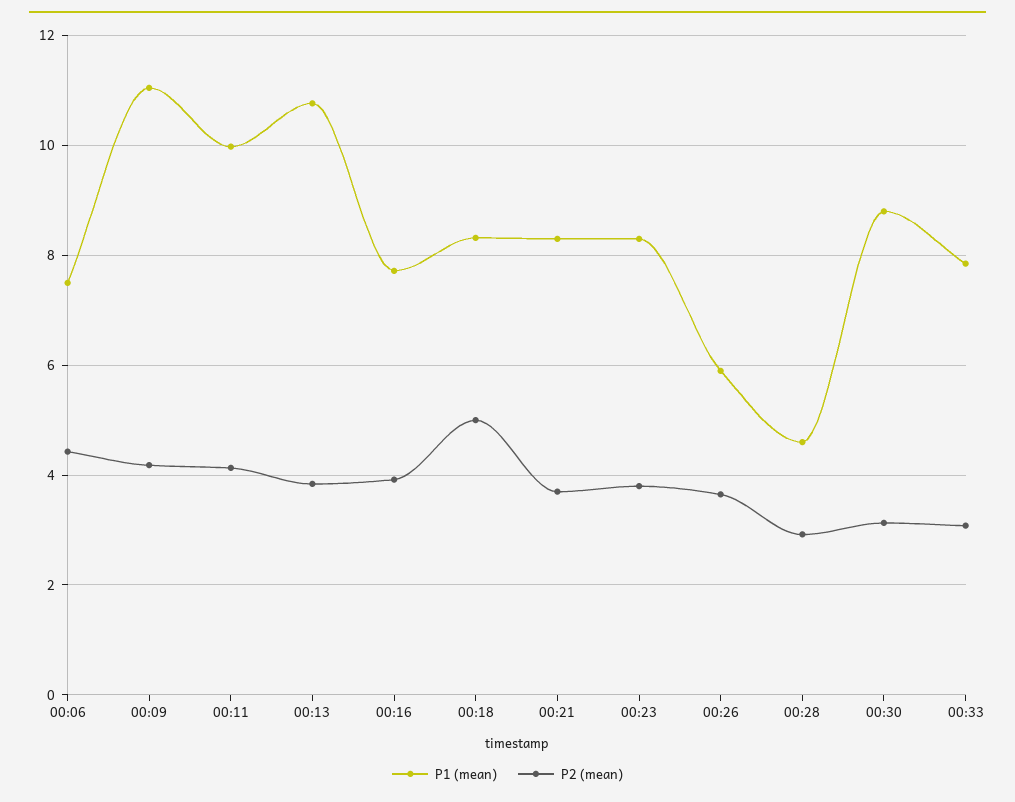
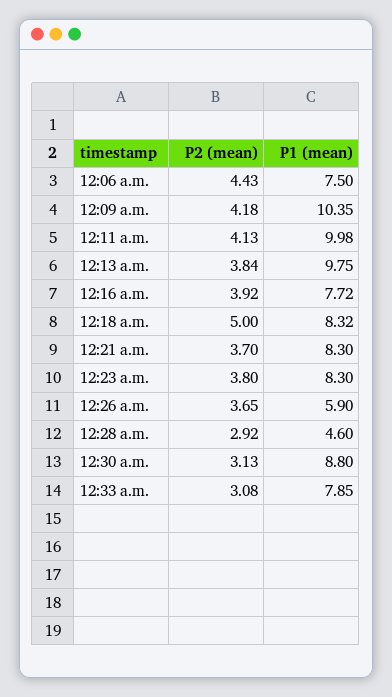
P1 (mean), 00:09: 11 -> 10.35
P1 (mean), 00:13: 10.8 -> 9.75

